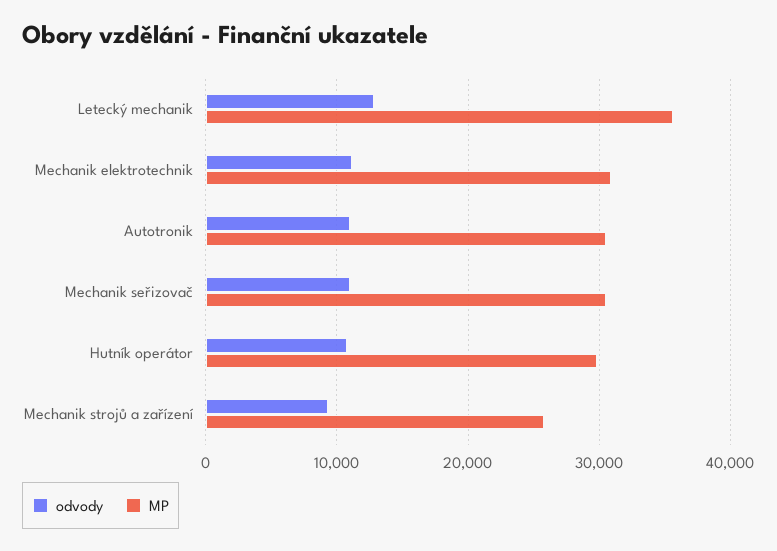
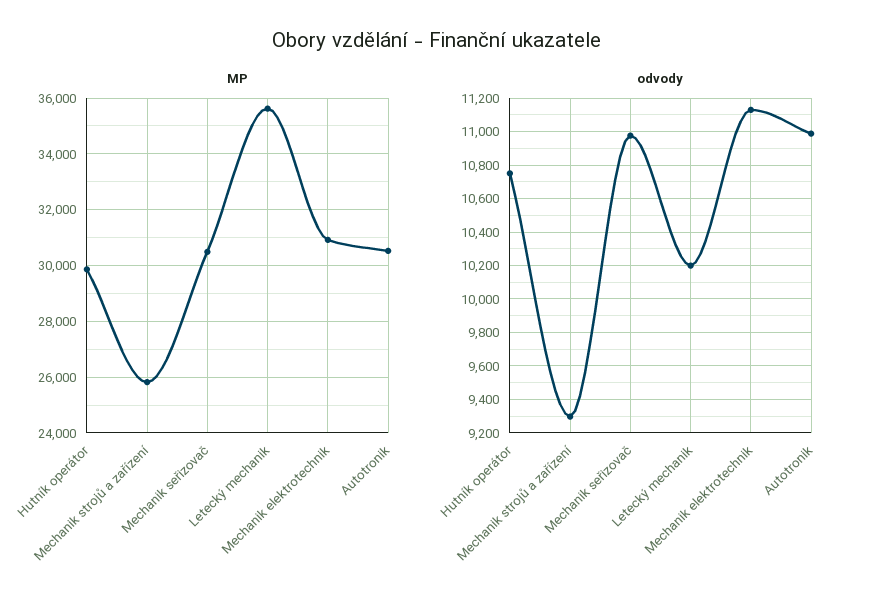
odvody, Letecký mechanik: 13000 -> 10200

